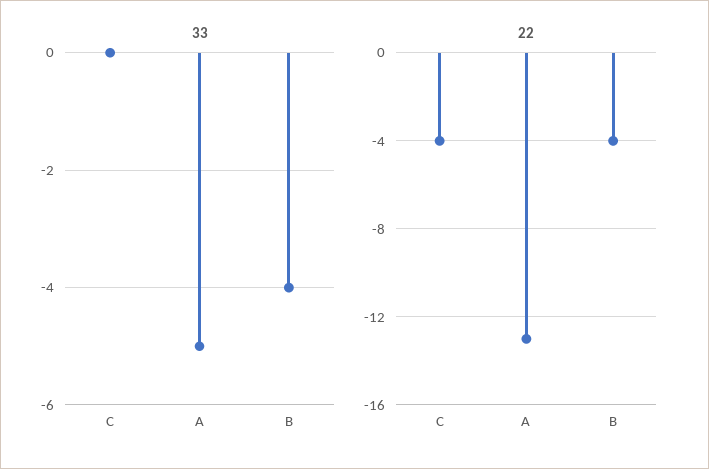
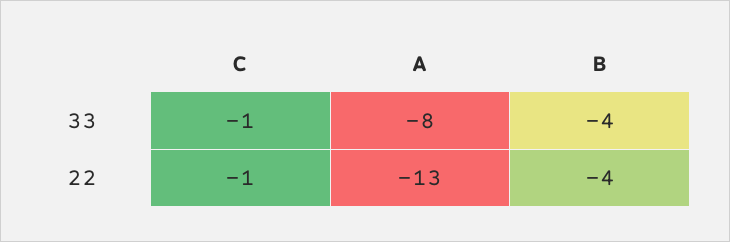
33, C: 0 -> -1
33, A: -5 -> -8
22, C: -4 -> -1

